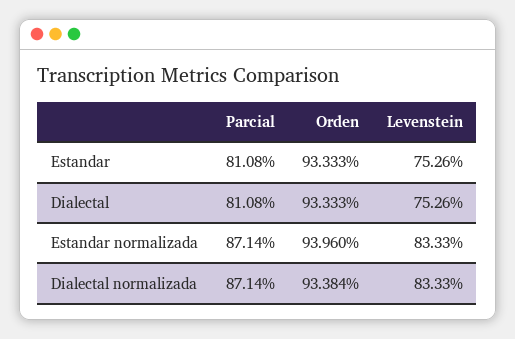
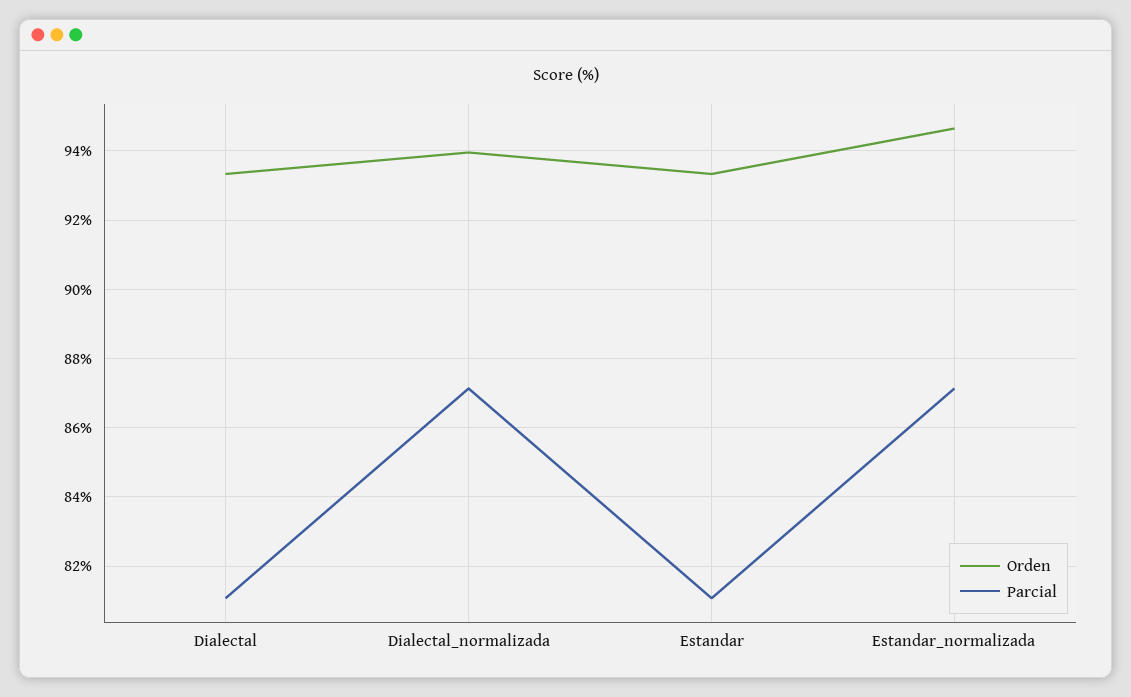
Levenstein, Estandar: 75.26 -> none
Levenstein, Dialectal: 75.26 -> none
Orden, Estandar normalizada: 93.96 -> 94.6
Levenstein, Estandar normalizada: 83.33 -> none
Orden, Dialectal normalizada: 93.384 -> 94
Levenstein, Dialectal normalizada: 83.33 -> none

